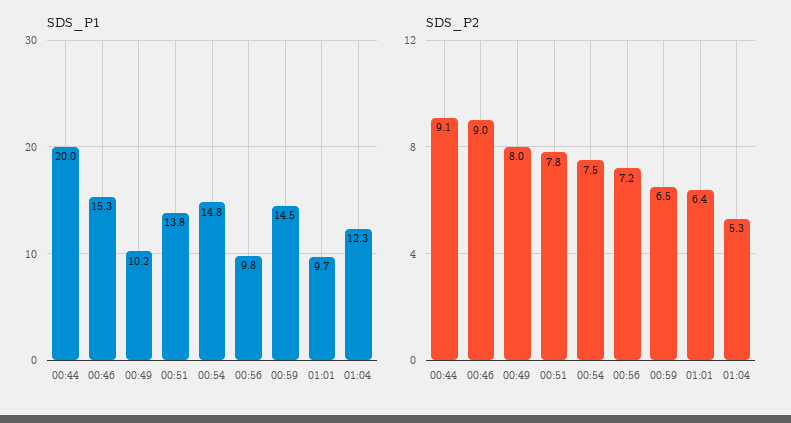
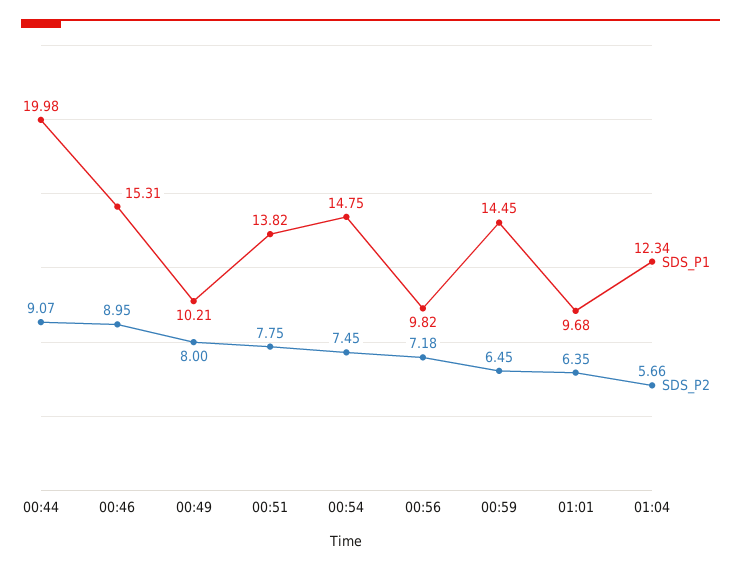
SDS_P2, 01:04: 5.3 -> 5.66

